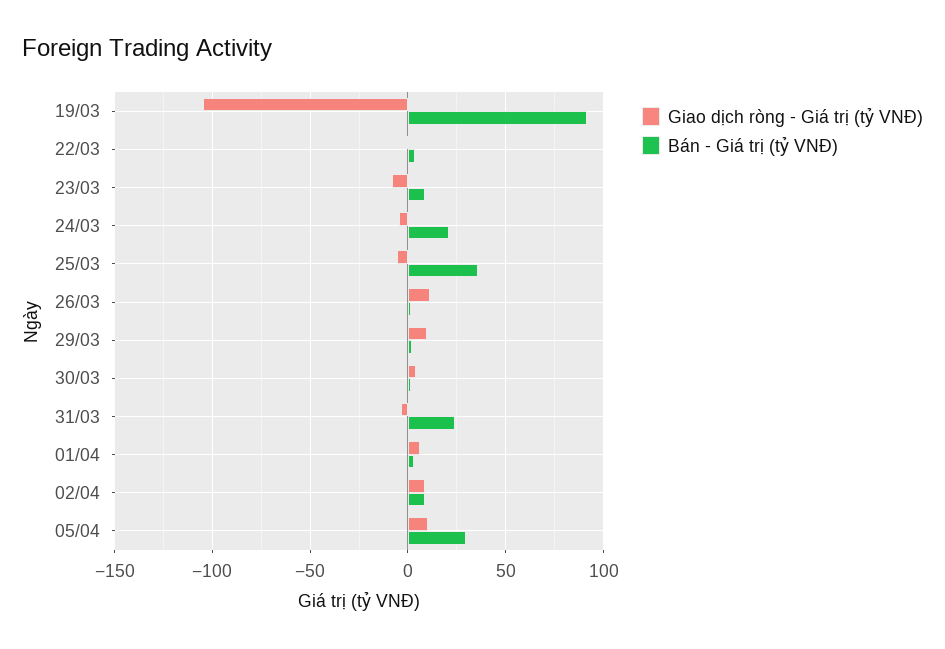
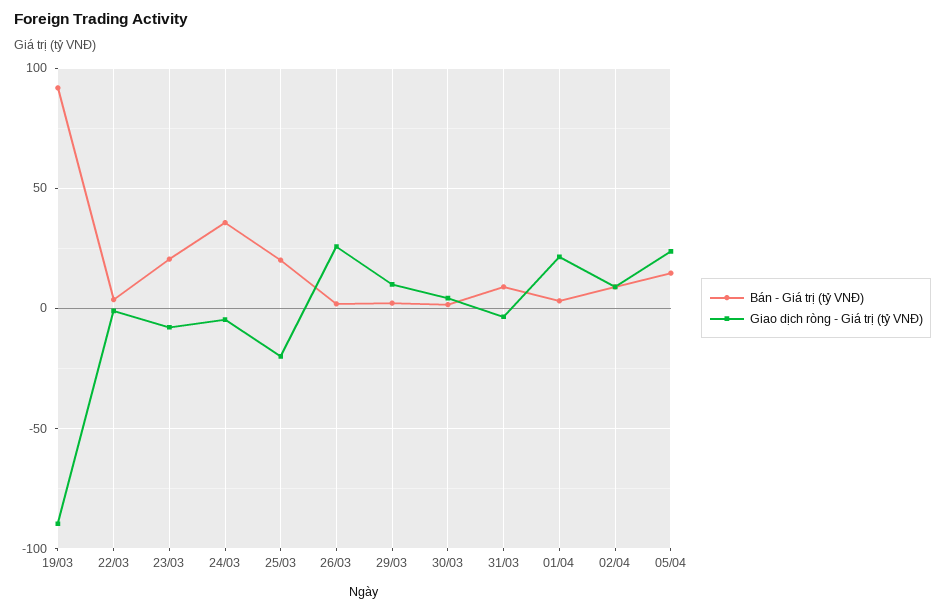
Giao dịch ròng - Giá trị (tỷ VNĐ), 19/03: -105 -> -90
Bán - Giá trị (tỷ VNĐ), 23/03: 10 -> 20
Bán - Giá trị (tỷ VNĐ), 24/03: 20 -> 35
Giao dịch ròng - Giá trị (tỷ VNĐ), 25/03: -5 -> -20
Bán - Giá trị (tỷ VNĐ), 25/03: 35 -> 20
Giao dịch ròng - Giá trị (tỷ VNĐ), 26/03: 10 -> 25
Bán - Giá trị (tỷ VNĐ), 31/03: 25 -> 10
Giao dịch ròng - Giá trị (tỷ VNĐ), 01/04: 5 -> 20
Giao dịch ròng - Giá trị (tỷ VNĐ), 05/04: 10 -> 25
Bán - Giá trị (tỷ VNĐ), 05/04: 30 -> 15

